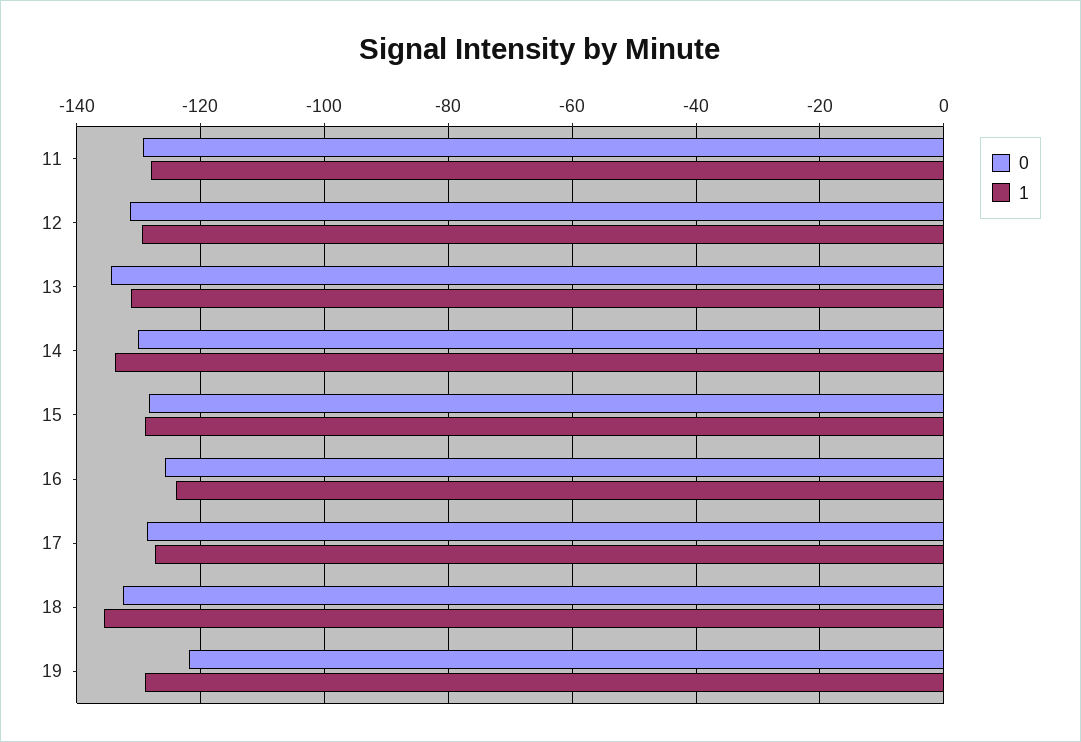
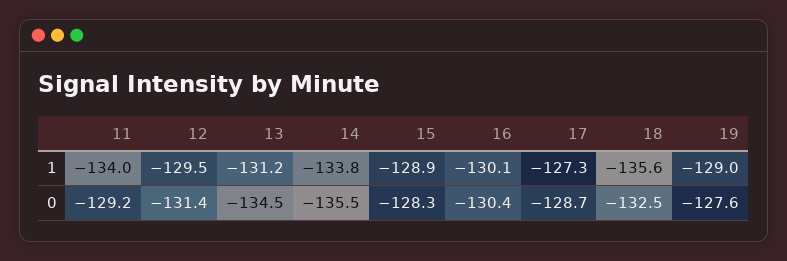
1, 11: -128 -> -134
0, 14: -130 -> -135.5
0, 16: -126 -> -130.4
1, 16: -124 -> -130.1
0, 19: -122 -> -127.6

